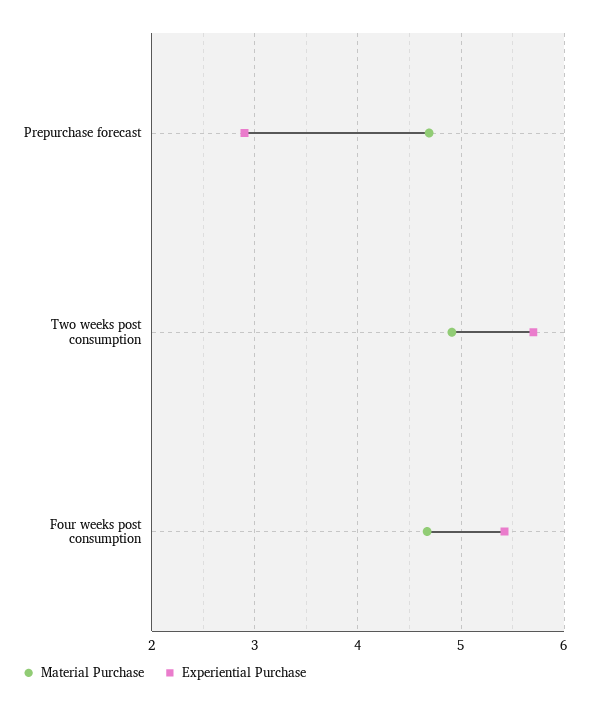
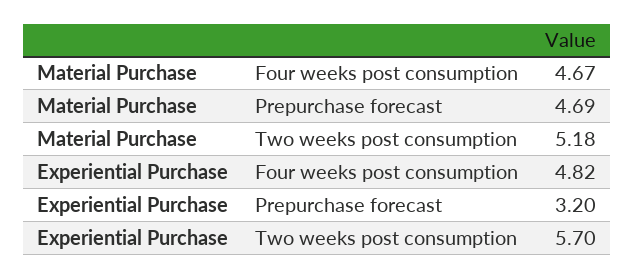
Experiential Purchase, Prepurchase forecast: 2.9 -> 3.2
Material Purchase, Two weeks post consumption: 4.9 -> 5.18
Experiential Purchase, Four weeks post consumption: 5.4 -> 4.82

